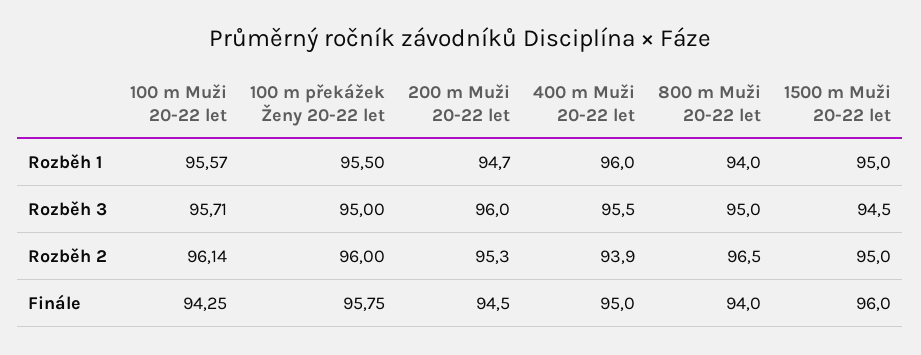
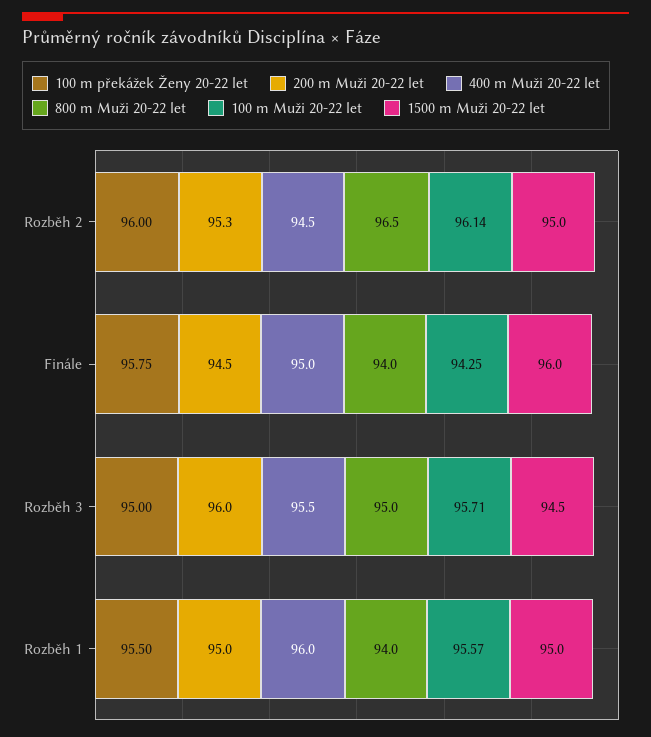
200 m Muži 20-22 let, Rozběh 1: 94.7 -> 95
400 m Muži 20-22 let, Rozběh 2: 93.9 -> 94.5

